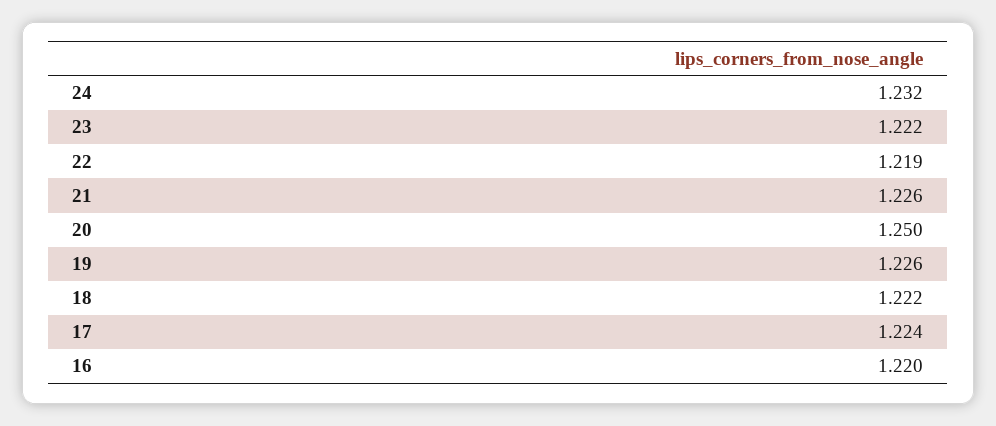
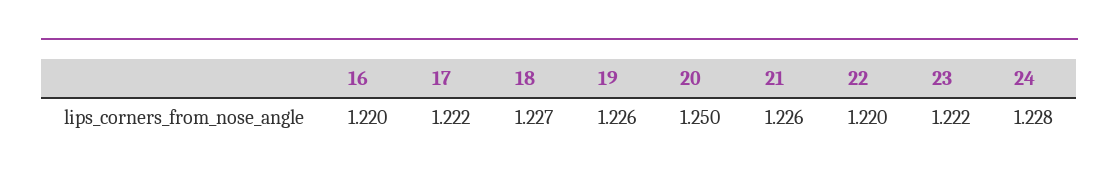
24: 1.232 -> 1.228
22: 1.219 -> 1.22
18: 1.222 -> 1.227
17: 1.224 -> 1.222

